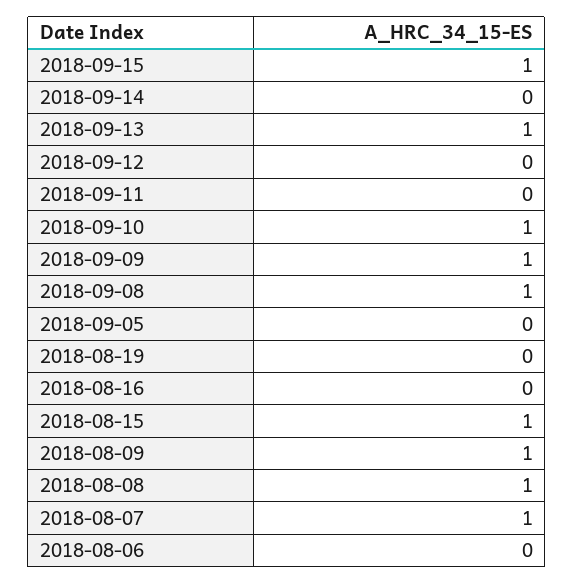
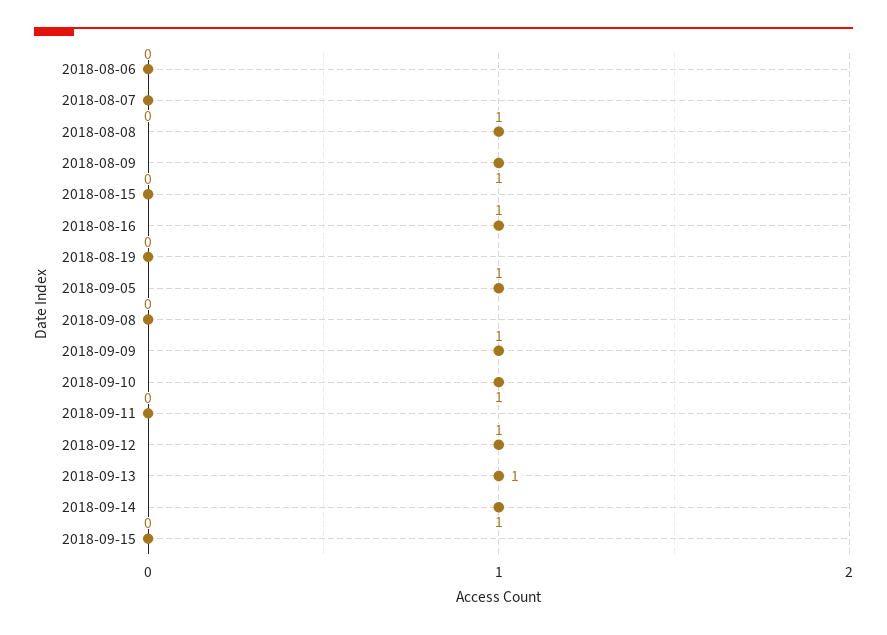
2018-09-15: 1 -> 0
2018-09-14: 0 -> 1
2018-09-12: 0 -> 1
2018-09-08: 1 -> 0
2018-09-05: 0 -> 1
2018-08-16: 0 -> 1
2018-08-15: 1 -> 0
2018-08-07: 1 -> 0

